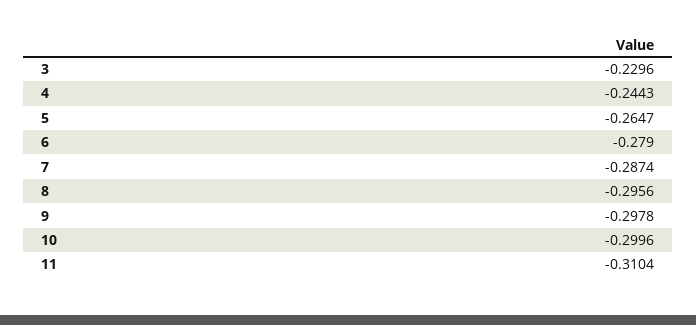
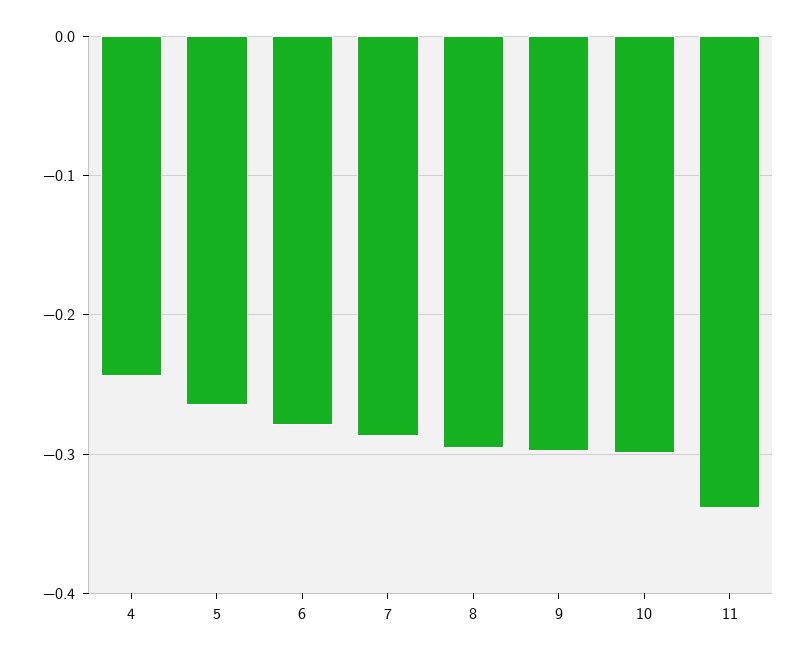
3: -0.2296 -> none
11: -0.3104 -> -0.34

